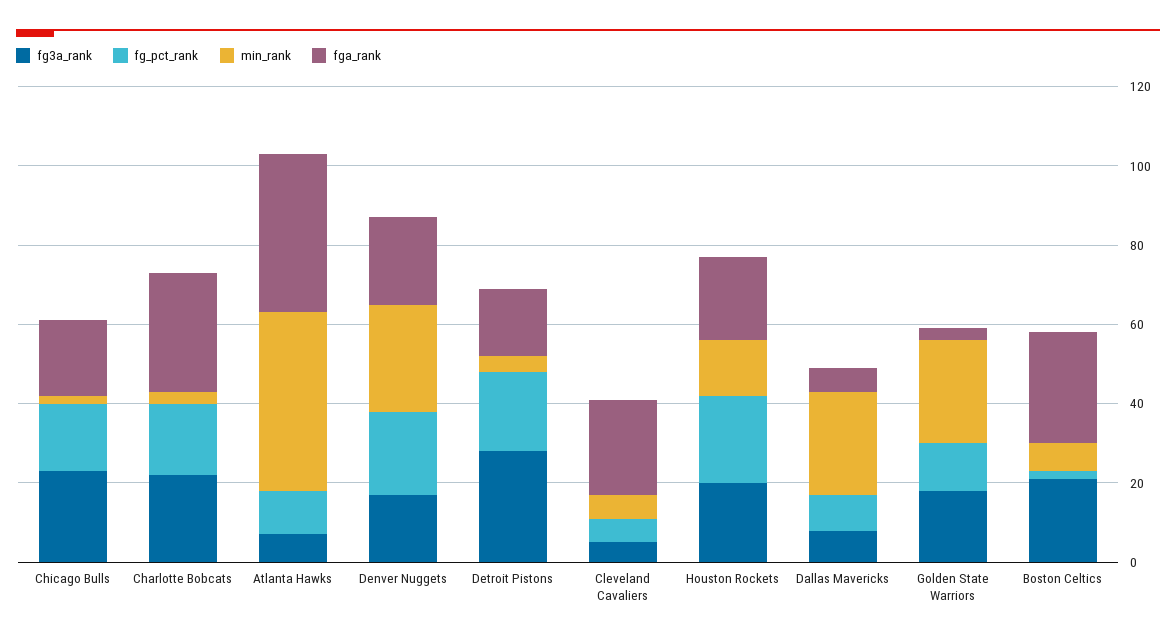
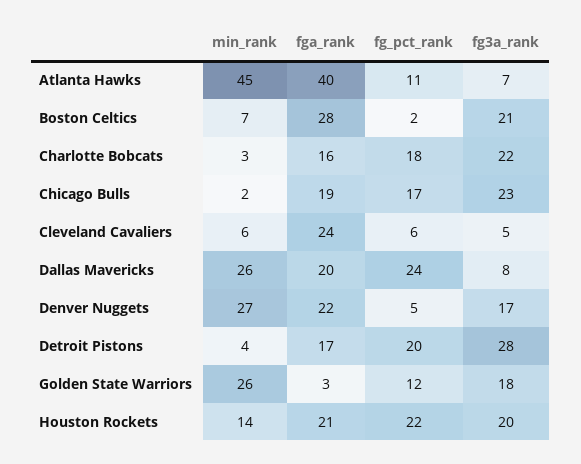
fga_rank, Charlotte Bobcats: 30 -> 16
fg_pct_rank, Denver Nuggets: 20 -> 5
fg_pct_rank, Dallas Mavericks: 10 -> 24
fga_rank, Dallas Mavericks: 5 -> 20

